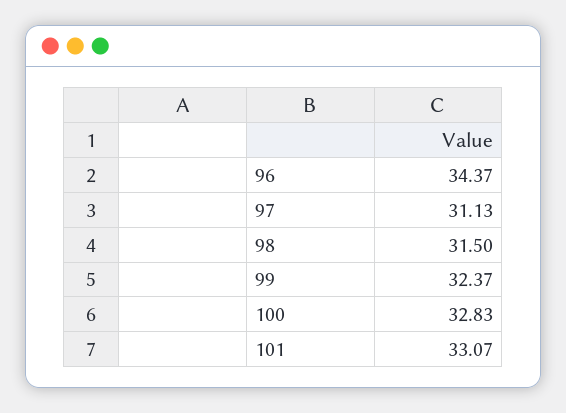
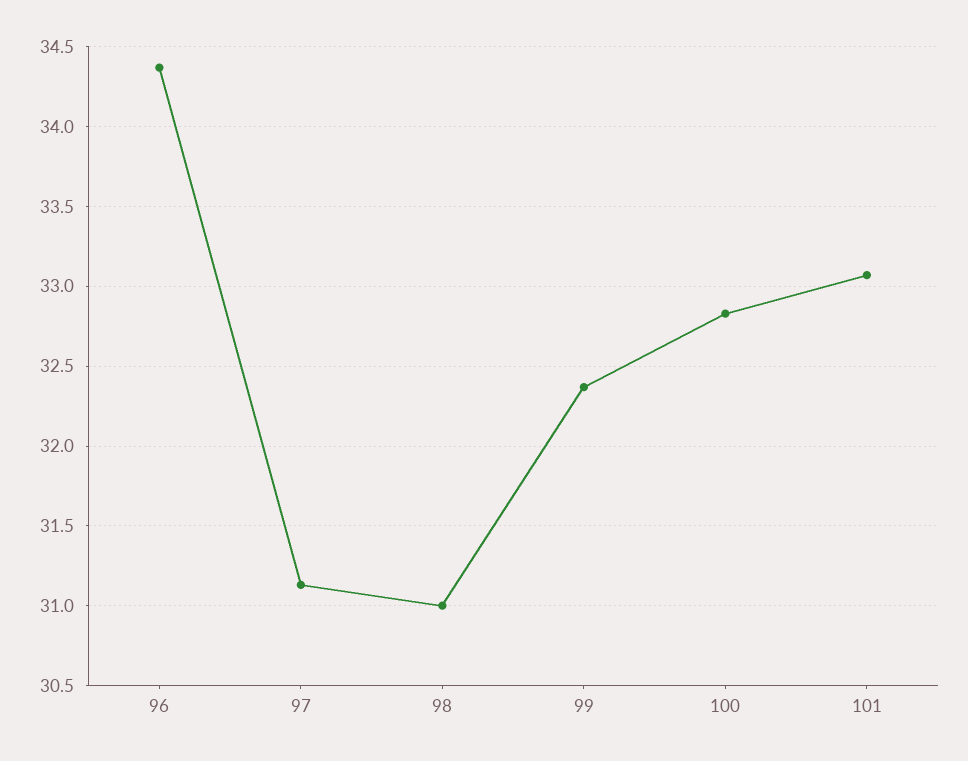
98: 31.5 -> 31

